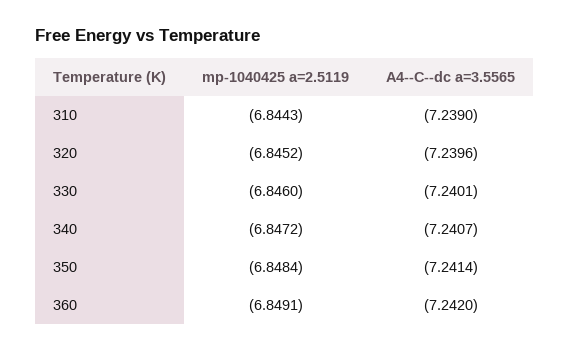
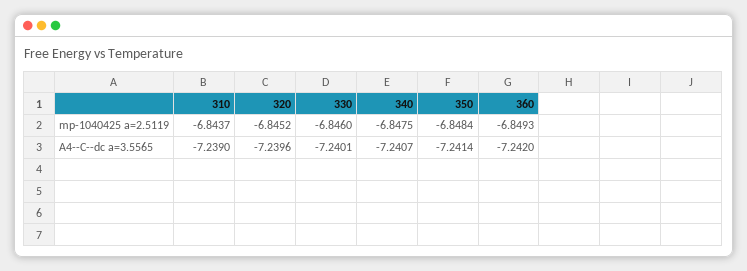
mp-1040425 a=2.5119, 310: -6.8443 -> -6.8437
mp-1040425 a=2.5119, 340: -6.8472 -> -6.8475
mp-1040425 a=2.5119, 360: -6.8491 -> -6.8493

